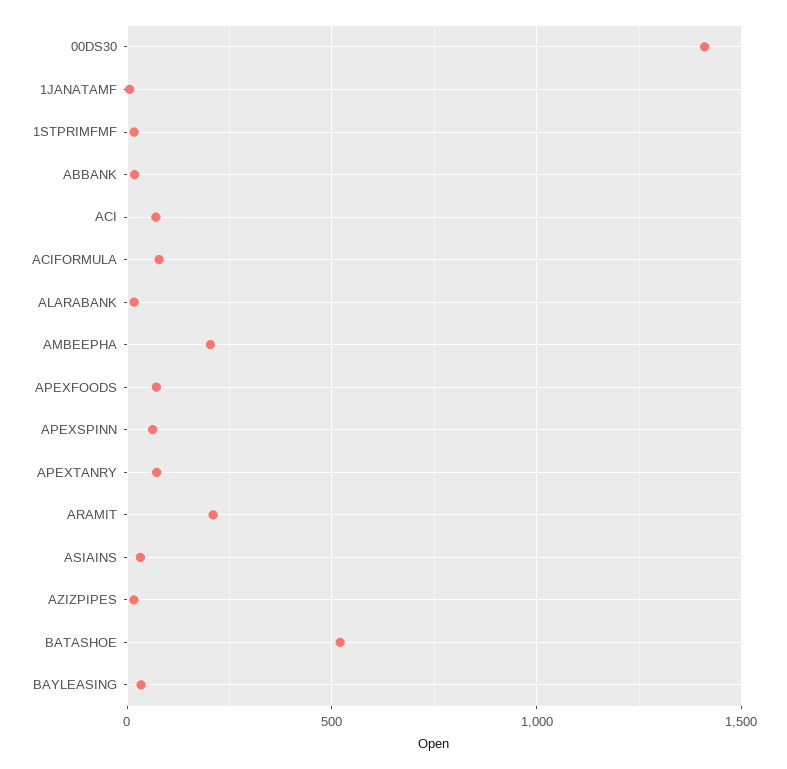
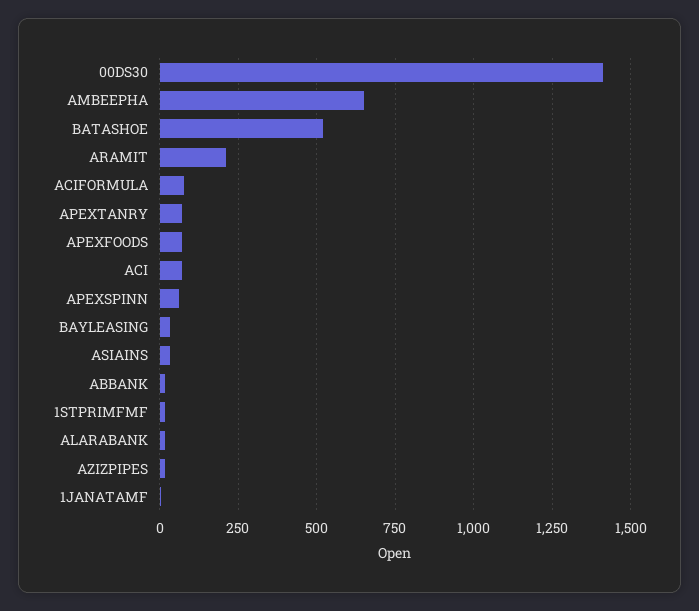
AMBEEPHA: 200 -> 650

